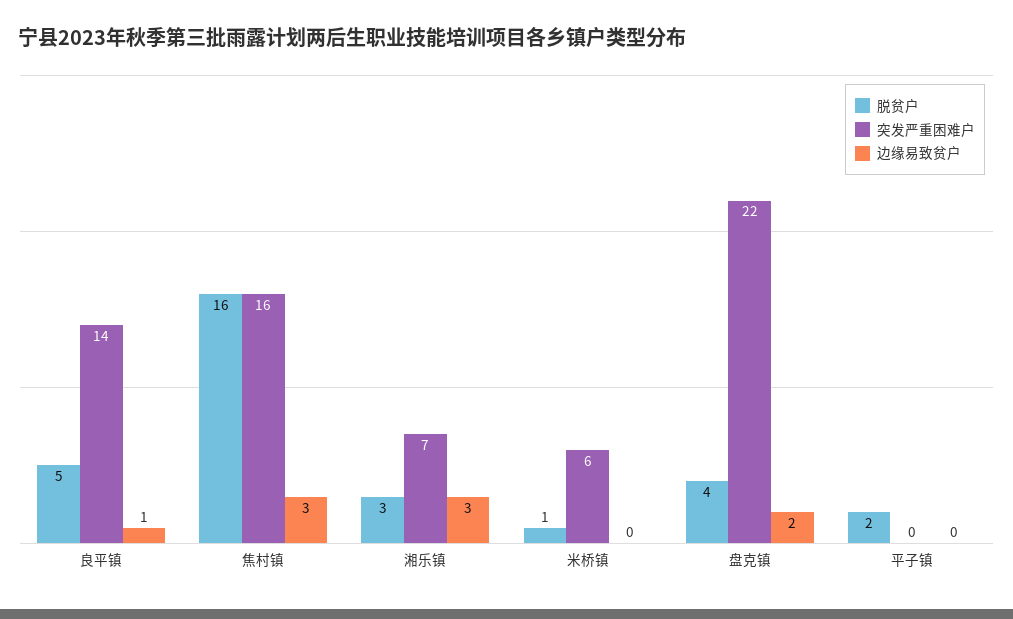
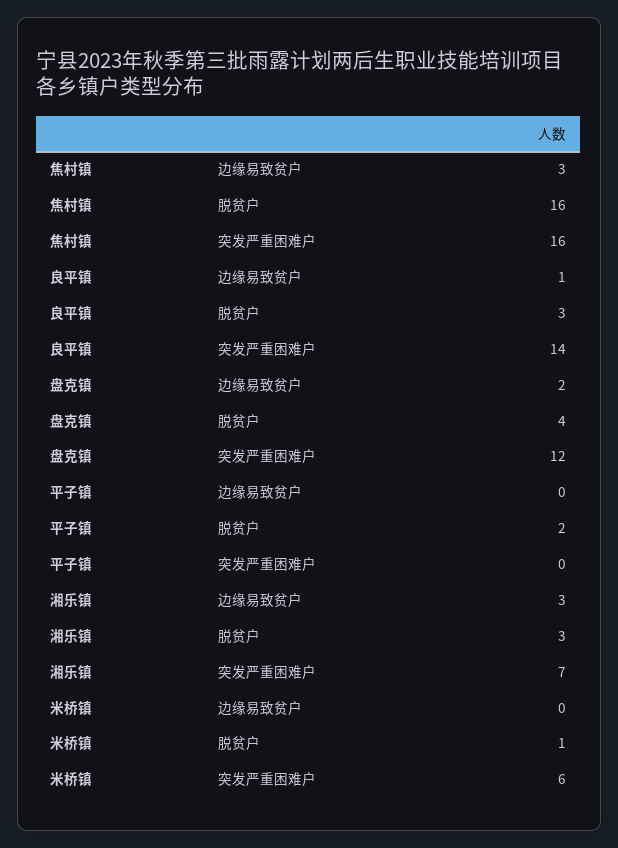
脱贫户, 良平镇: 5 -> 3
突发严重困难户, 盘克镇: 22 -> 12

